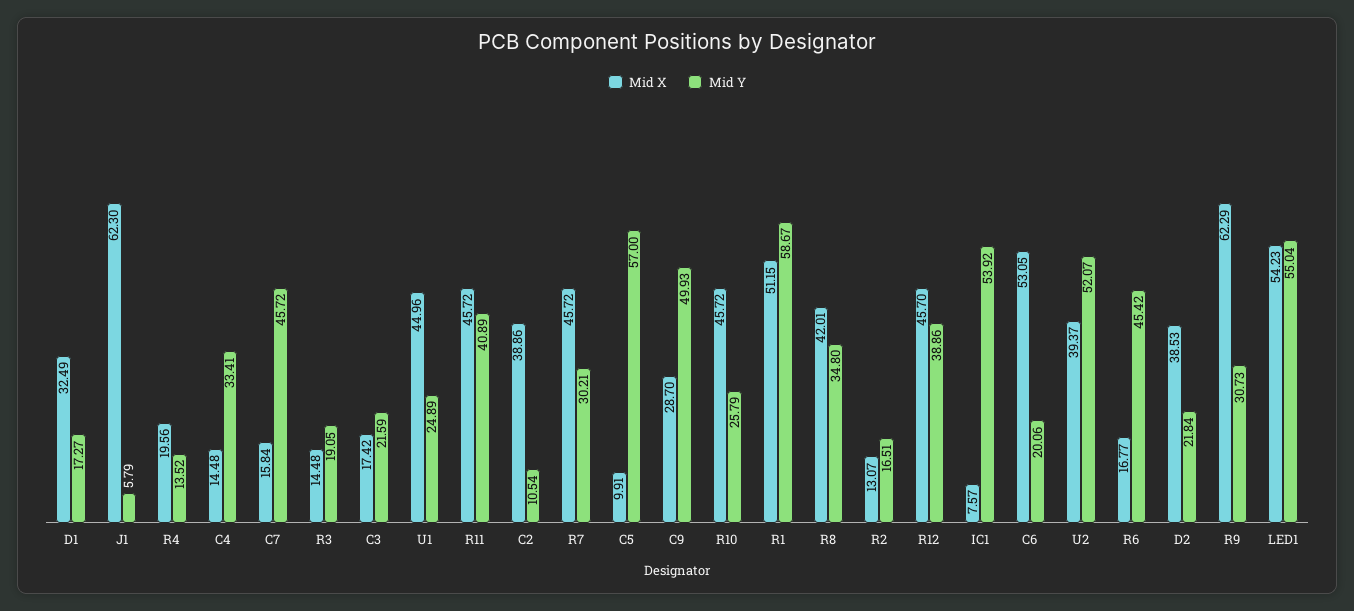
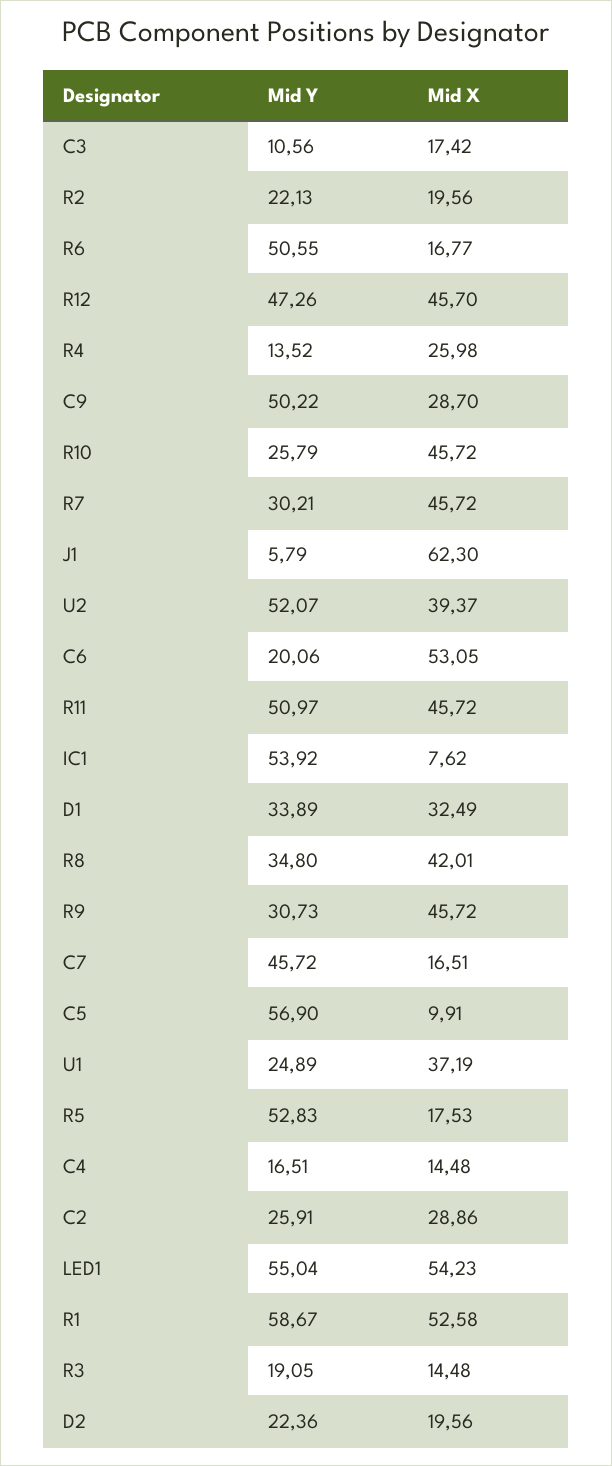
Mid Y, D1: 17.27 -> 33.89
Mid X, R4: 19.56 -> 25.98
Mid Y, C4: 33.41 -> 16.51
Mid X, C7: 15.84 -> 16.51
Mid Y, C3: 21.59 -> 10.56
Mid X, U1: 44.96 -> 37.19
Mid Y, R11: 40.89 -> 50.97
Mid X, C2: 38.86 -> 28.86
Mid Y, C2: 10.54 -> 25.91
Mid Y, C5: 57 -> 56.9
Mid Y, C9: 49.93 -> 50.22
Mid X, R1: 51.15 -> 52.58
Mid X, R2: 13.07 -> 19.56
Mid Y, R2: 16.51 -> 22.13
Mid Y, R12: 38.86 -> 47.26
Mid X, IC1: 7.57 -> 7.62
Mid Y, R6: 45.42 -> 50.55
Mid X, D2: 38.53 -> 19.56
Mid Y, D2: 21.84 -> 22.36
Mid X, R9: 62.29 -> 45.72
Mid Y, R5: none -> 52.83
Mid X, R5: none -> 17.53

